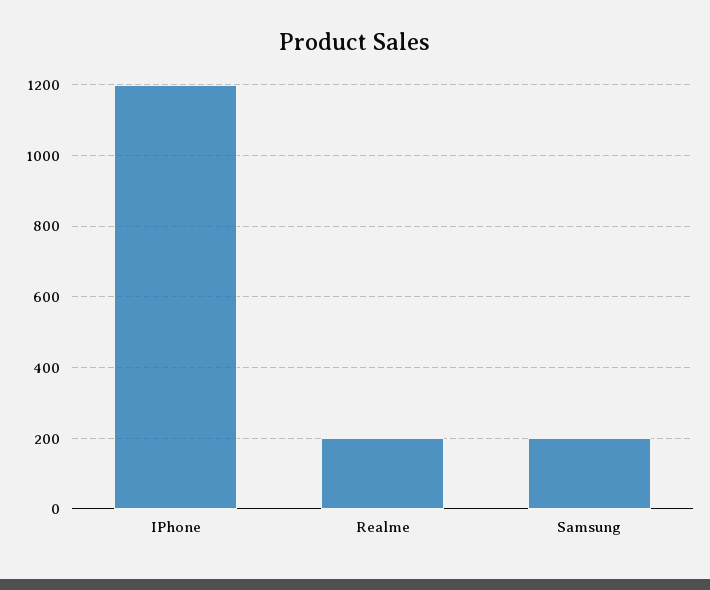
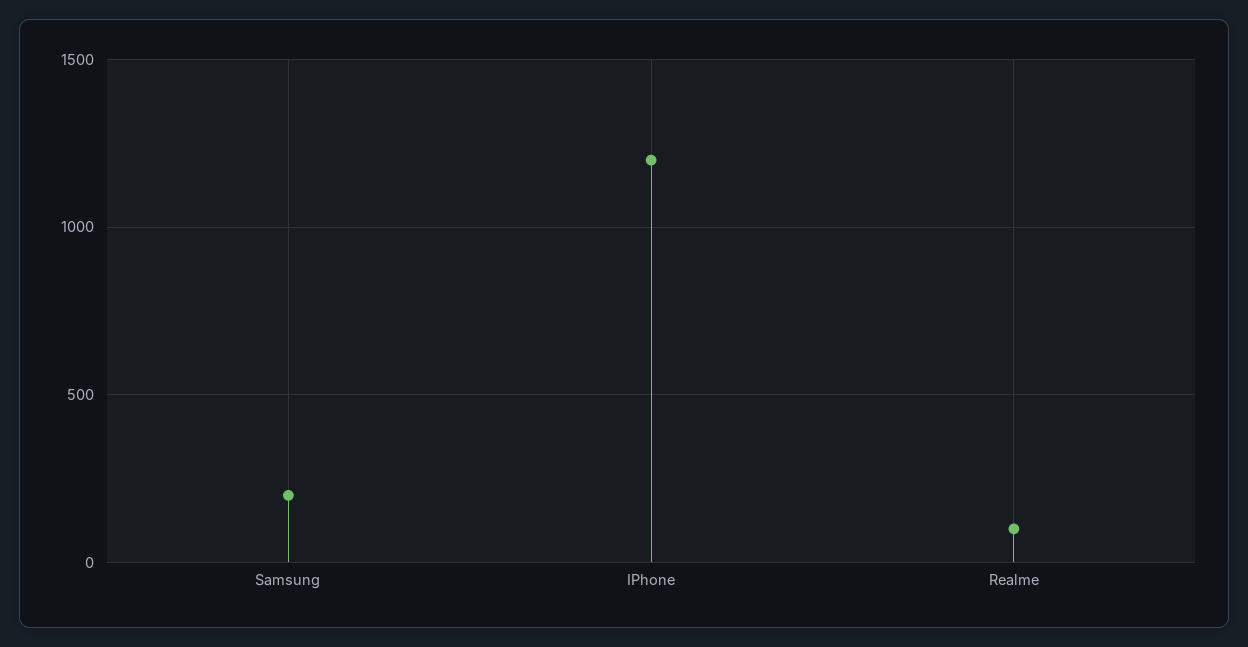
Realme: 200 -> 100

